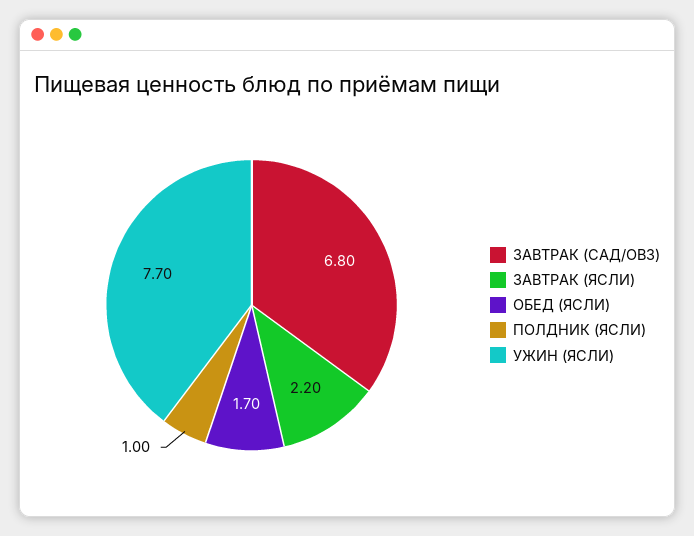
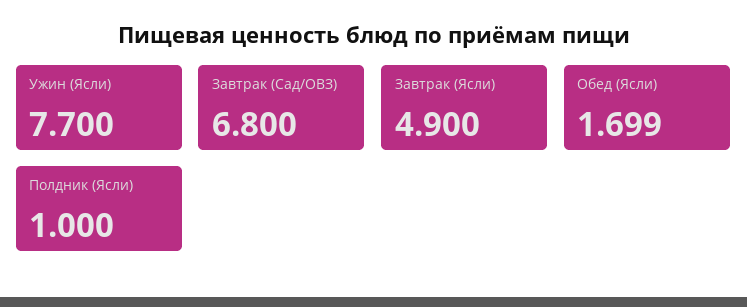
ЗАВТРАК (ЯСЛИ): 2.2 -> 4.9

